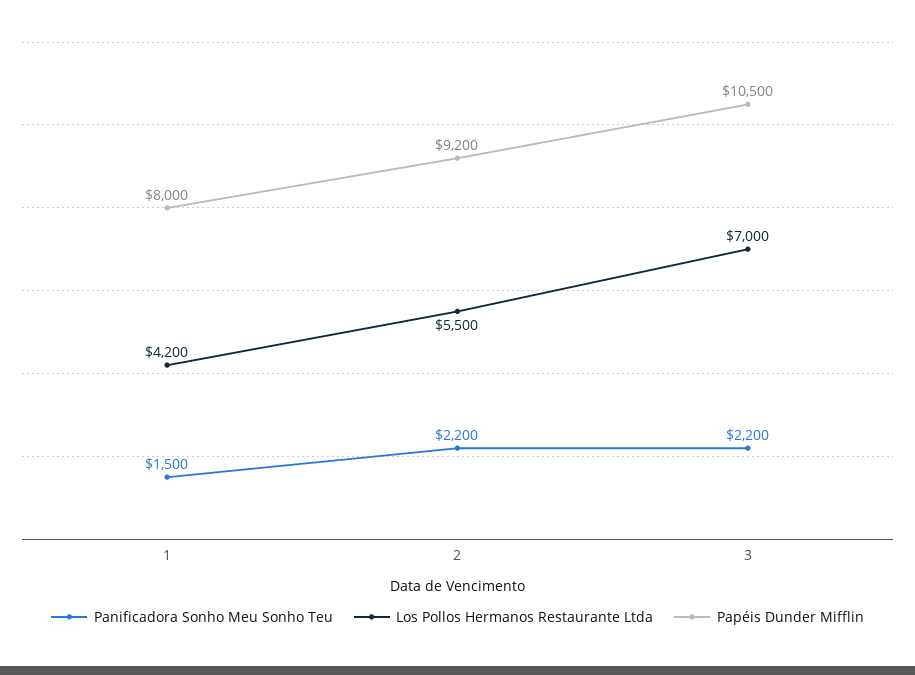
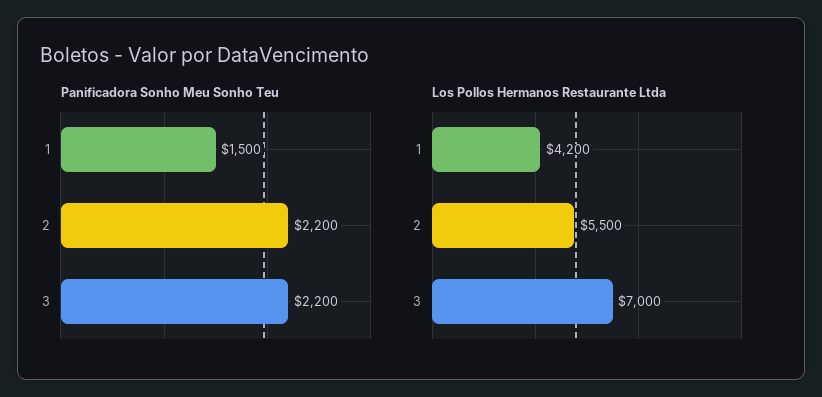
Papéis Dunder Mifflin, 1: 8000 -> none
Papéis Dunder Mifflin, 2: 9200 -> none
Papéis Dunder Mifflin, 3: 10500 -> none

